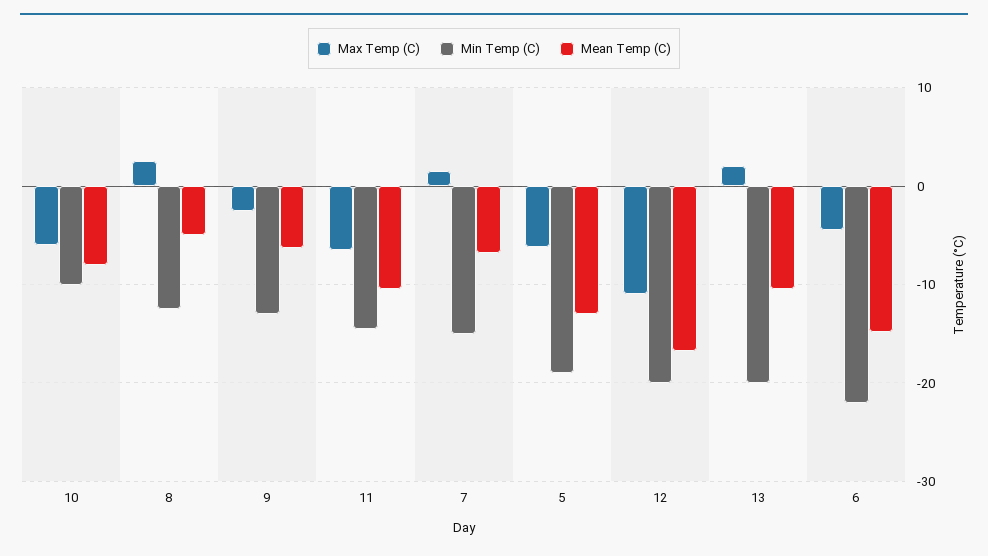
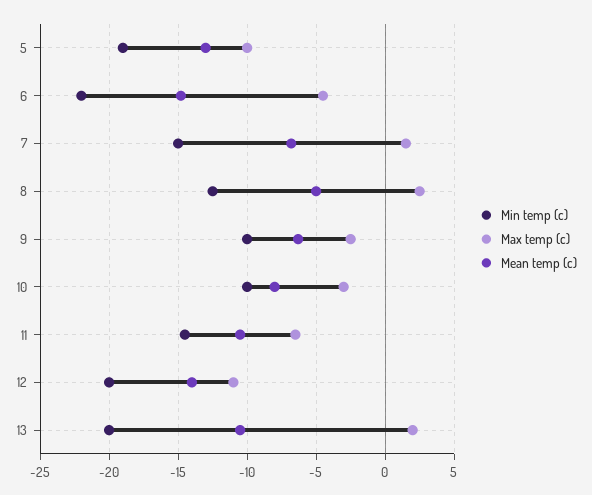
Max Temp (C), 10: -6 -> -3
Min Temp (C), 9: -13 -> -10
Max Temp (C), 5: -6 -> -10
Mean Temp (C), 12: -17 -> -14

